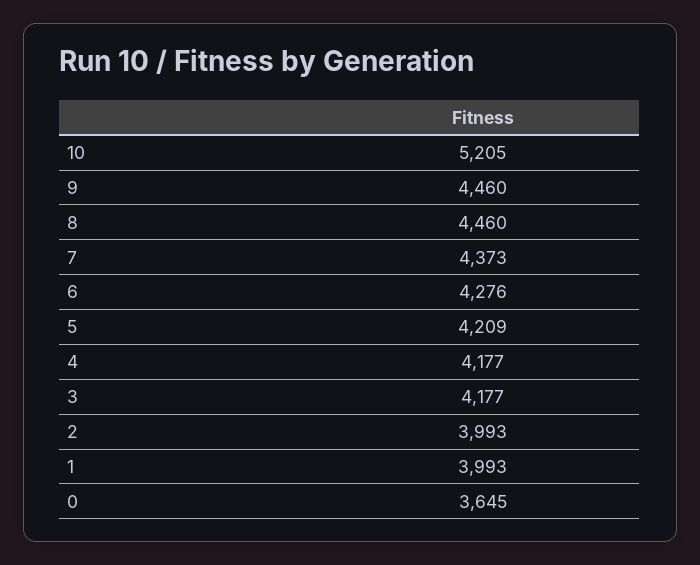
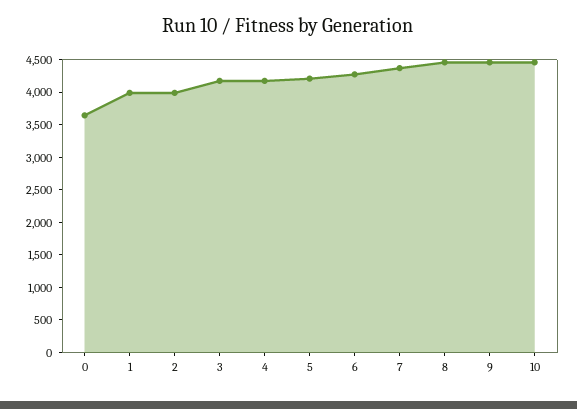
10: 5205 -> 4500

